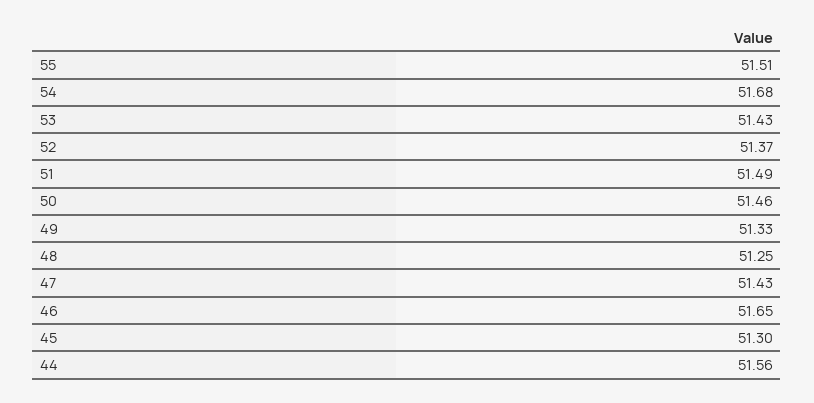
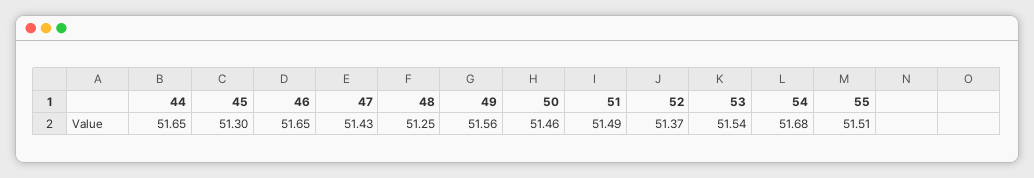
53: 51.43 -> 51.54
49: 51.33 -> 51.56
44: 51.56 -> 51.65

